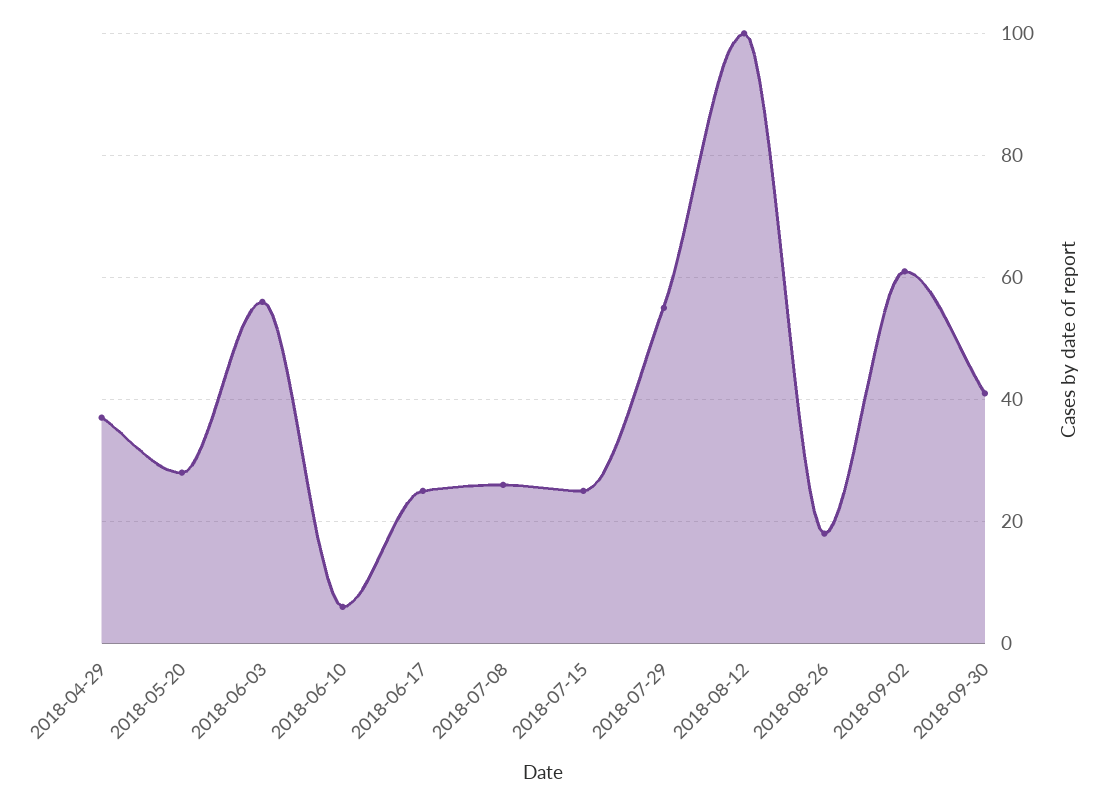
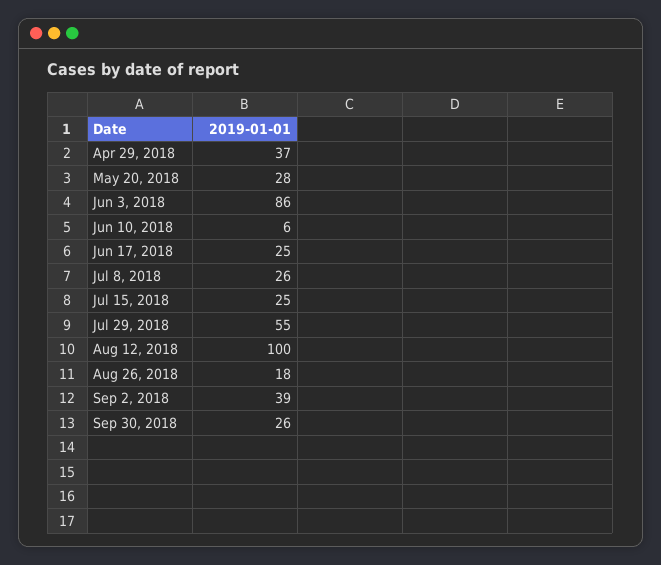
2018-06-03: 55 -> 86
2018-09-02: 60 -> 39
2018-09-30: 40 -> 26

